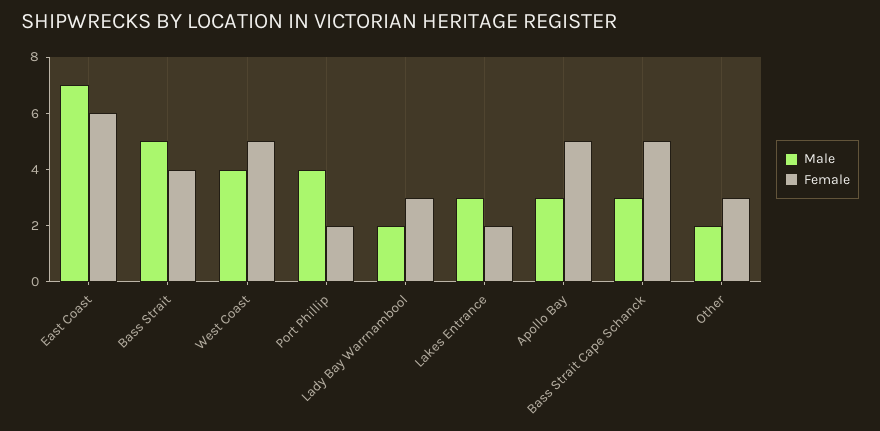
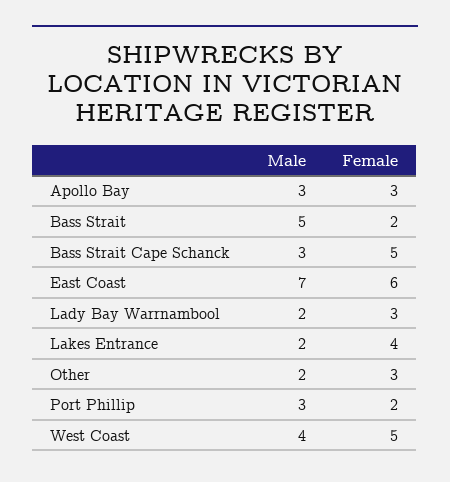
Female, Bass Strait: 4 -> 2
Male, Port Phillip: 4 -> 3
Male, Lakes Entrance: 3 -> 2
Female, Lakes Entrance: 2 -> 4
Female, Apollo Bay: 5 -> 3

